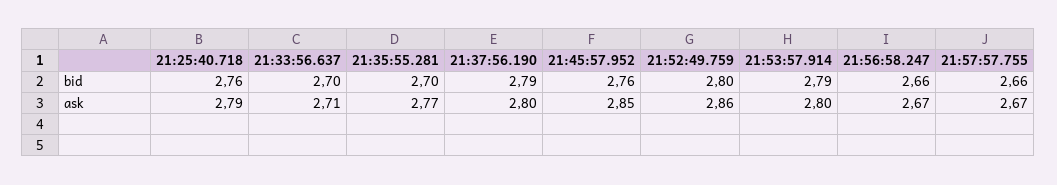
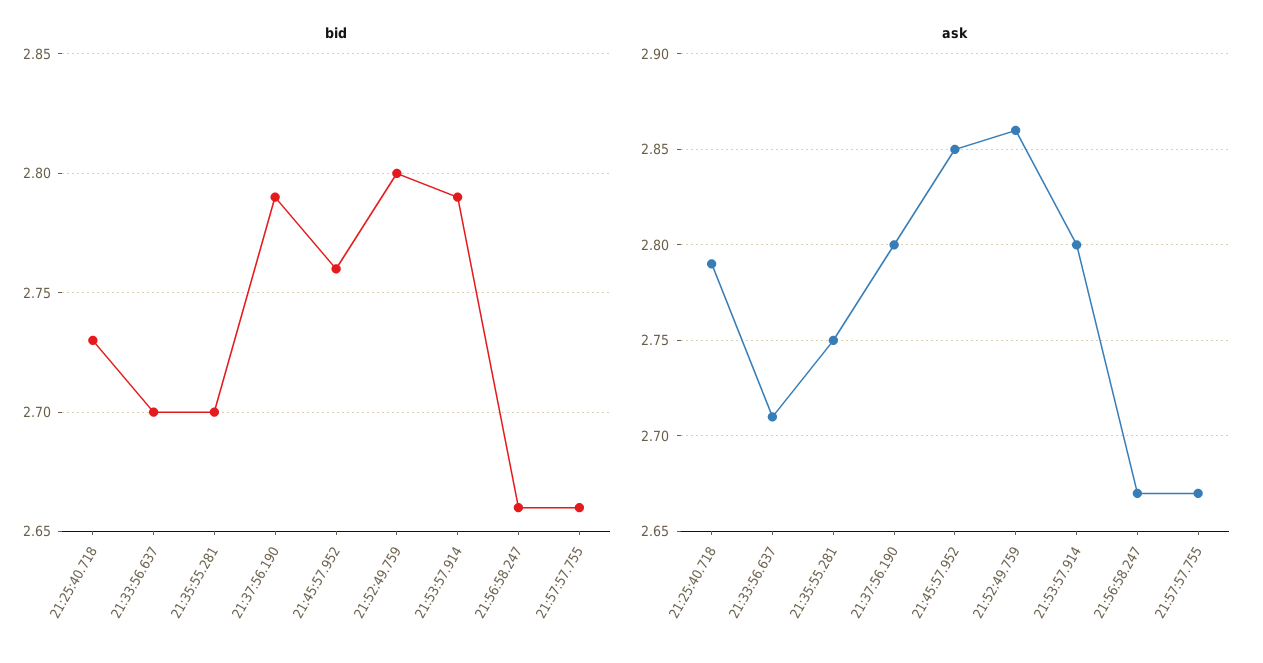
bid, 21:25:40.718: 2.76 -> 2.73
ask, 21:35:55.281: 2.77 -> 2.75

